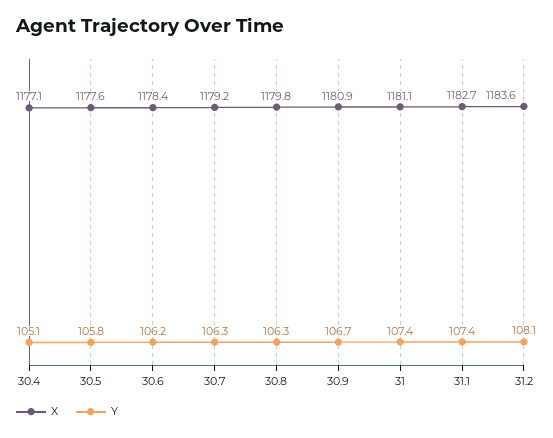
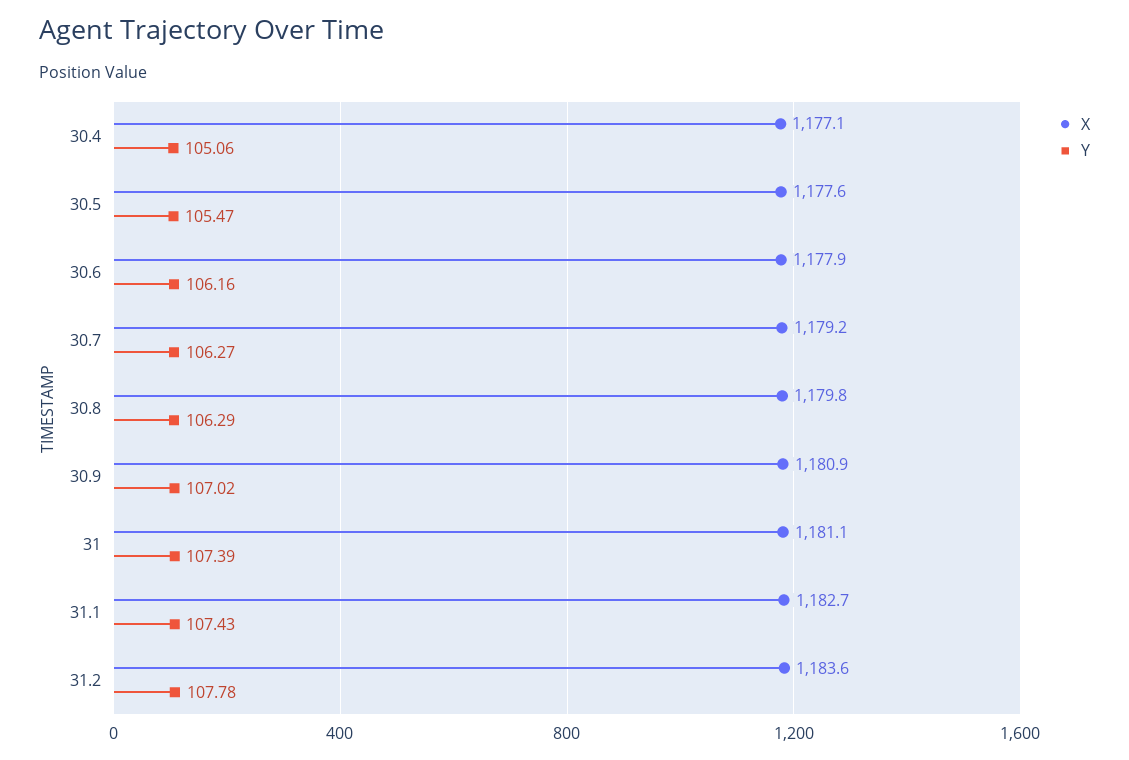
Y, 30.5: 105.8 -> 105.47
X, 30.6: 1178.4 -> 1177.9
Y, 30.9: 106.7 -> 107.02
Y, 31.2: 108.1 -> 107.78

